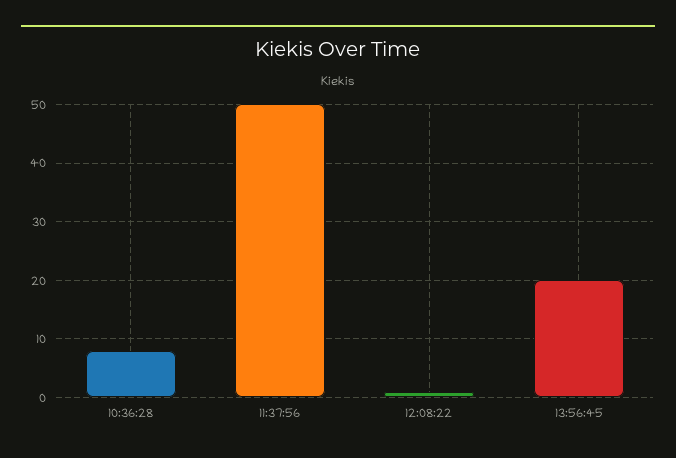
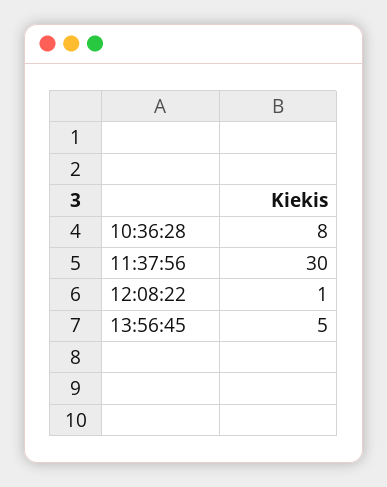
11:37:56: 50 -> 30
13:56:45: 20 -> 5

